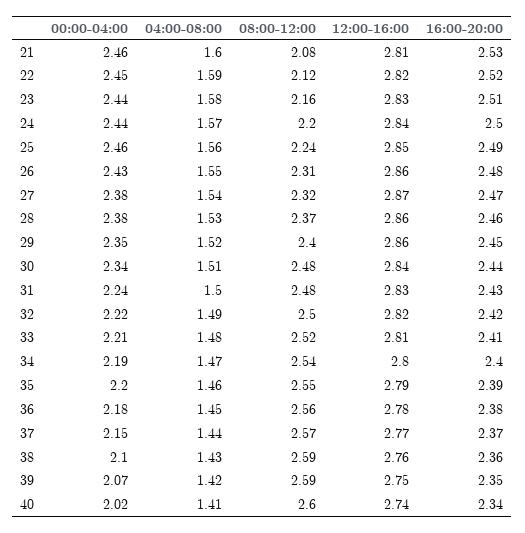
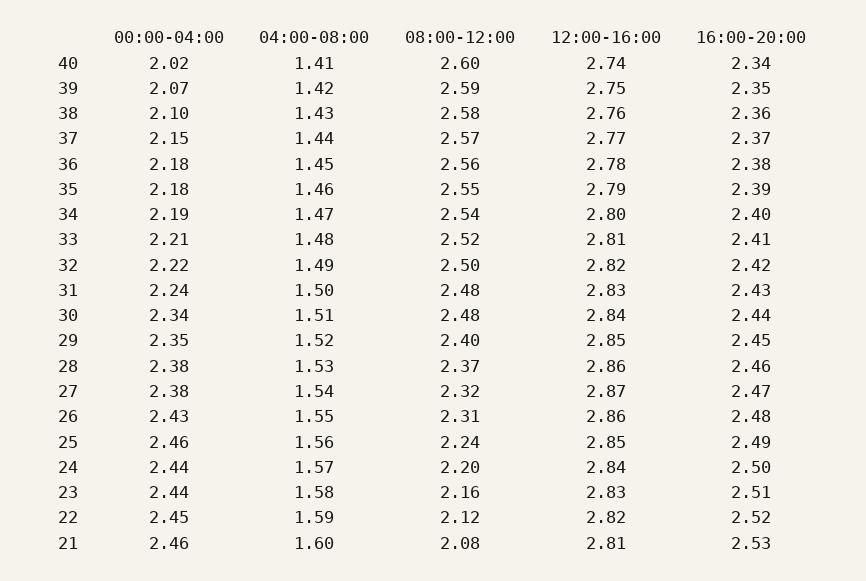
12:00-16:00, 29: 2.86 -> 2.85
00:00-04:00, 35: 2.2 -> 2.18
08:00-12:00, 38: 2.59 -> 2.58

